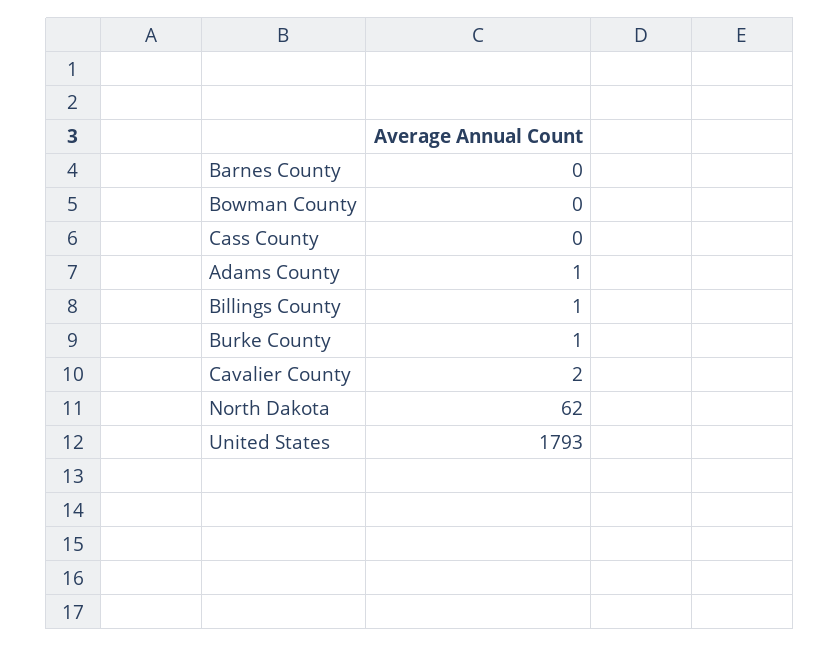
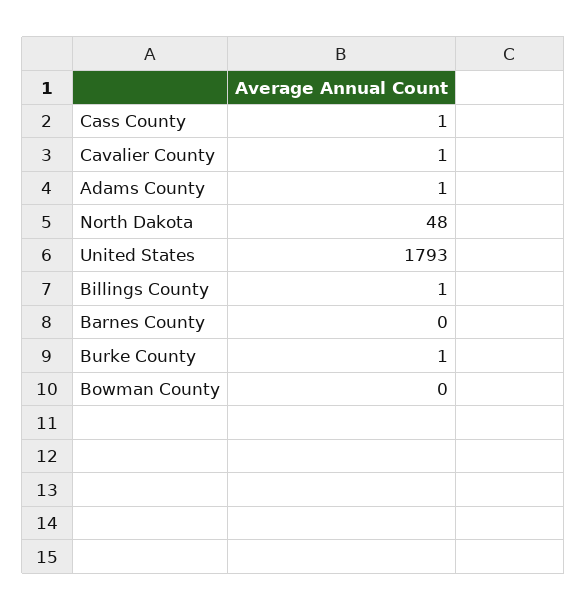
Cass County: 0 -> 1
Cavalier County: 2 -> 1
North Dakota: 62 -> 48

